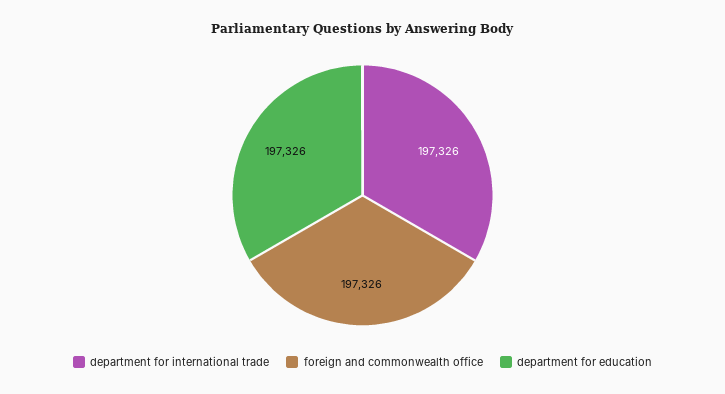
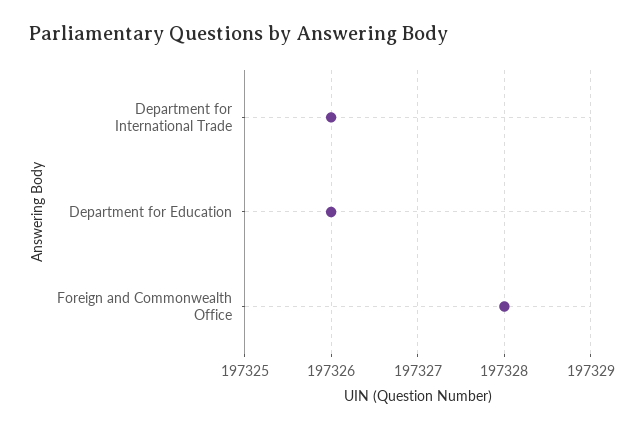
foreign and commonwealth office: 197326 -> 197328

